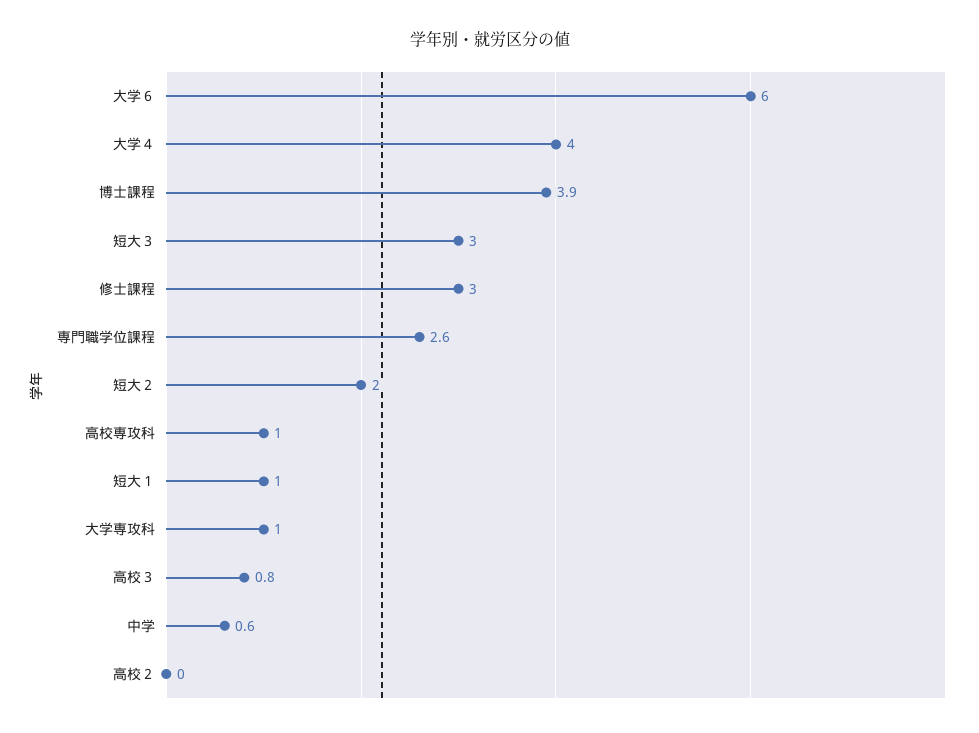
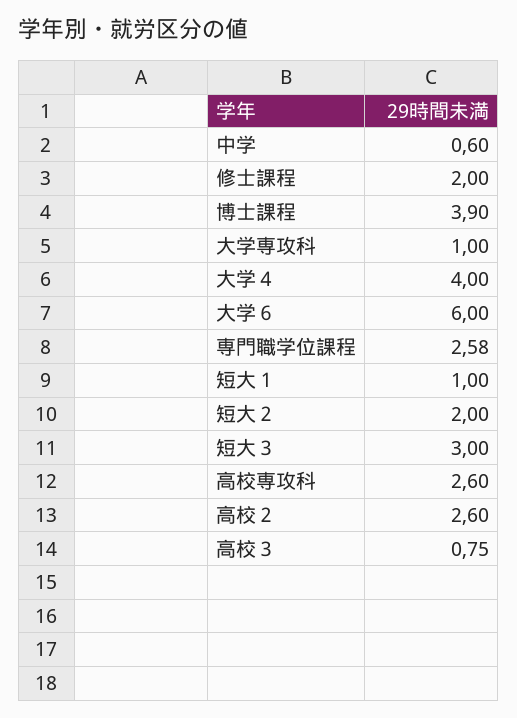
修士課程: 3 -> 2
高校専攻科: 1 -> 2.6
高校２: 0 -> 2.6

